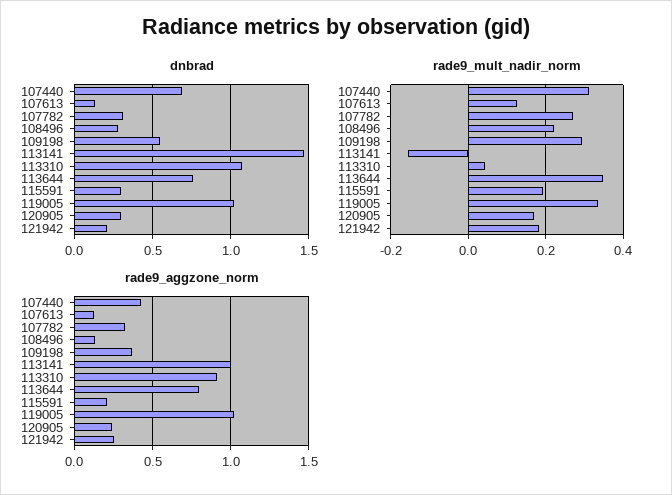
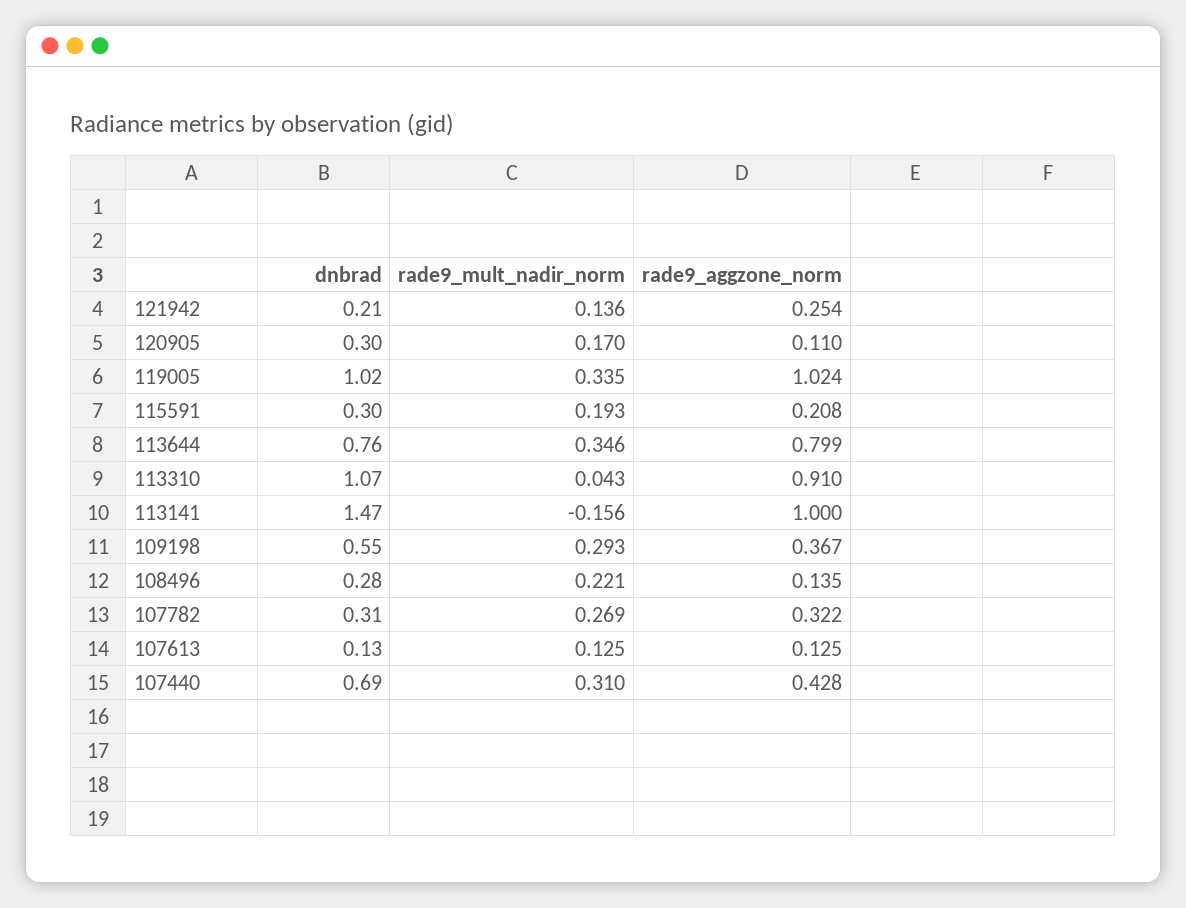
rade9_mult_nadir_norm, 121942: 0.18 -> 0.136
rade9_aggzone_norm, 120905: 0.25 -> 0.11

